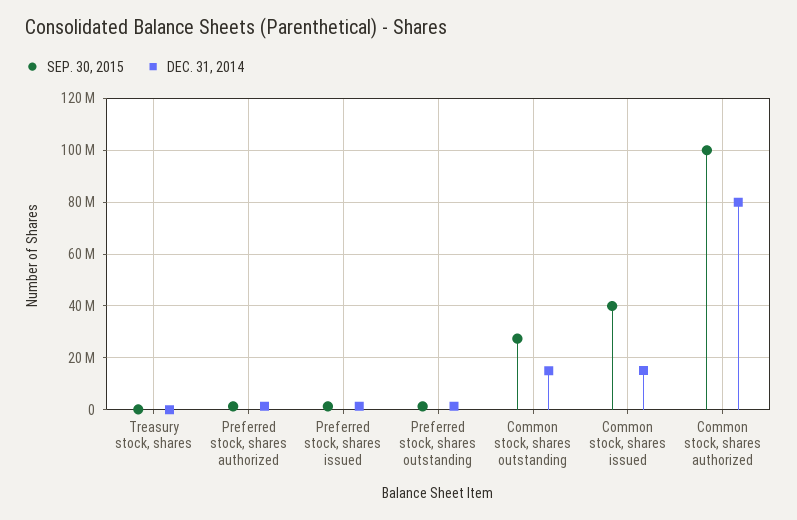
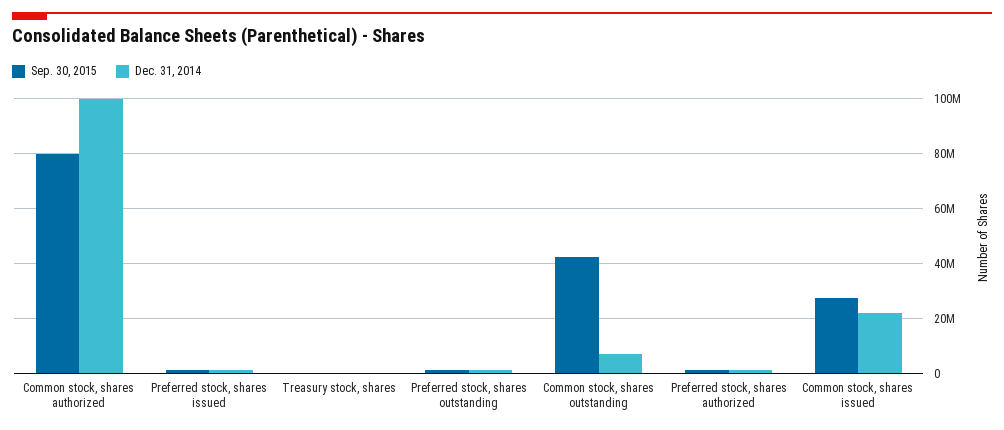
SEP. 30, 2015, Common stock, shares outstanding: 27500000 -> 42500000
DEC. 31, 2014, Common stock, shares outstanding: 15000000 -> 7500000
SEP. 30, 2015, Common stock, shares issued: 40000000 -> 27500000
DEC. 31, 2014, Common stock, shares issued: 15000000 -> 22500000
SEP. 30, 2015, Common stock, shares authorized: 100000000 -> 80000000
DEC. 31, 2014, Common stock, shares authorized: 80000000 -> 100000000

